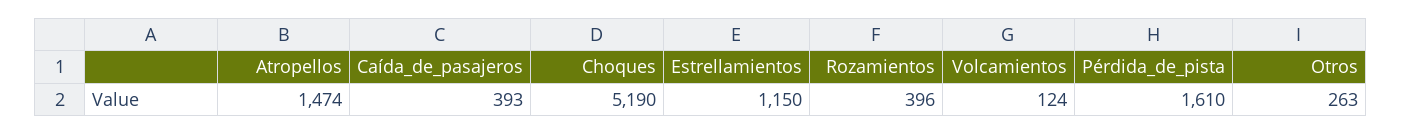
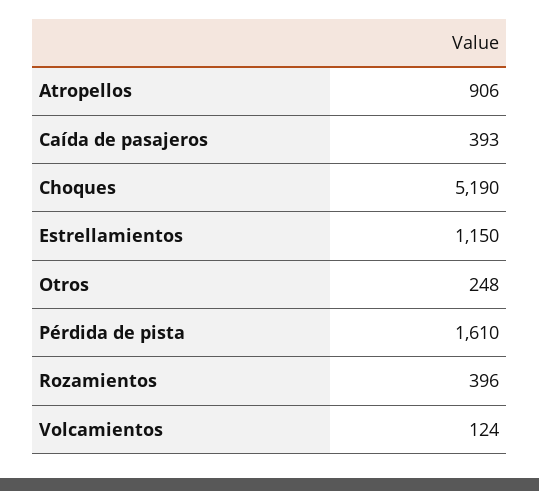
Atropellos: 1474 -> 906
Otros: 263 -> 248

